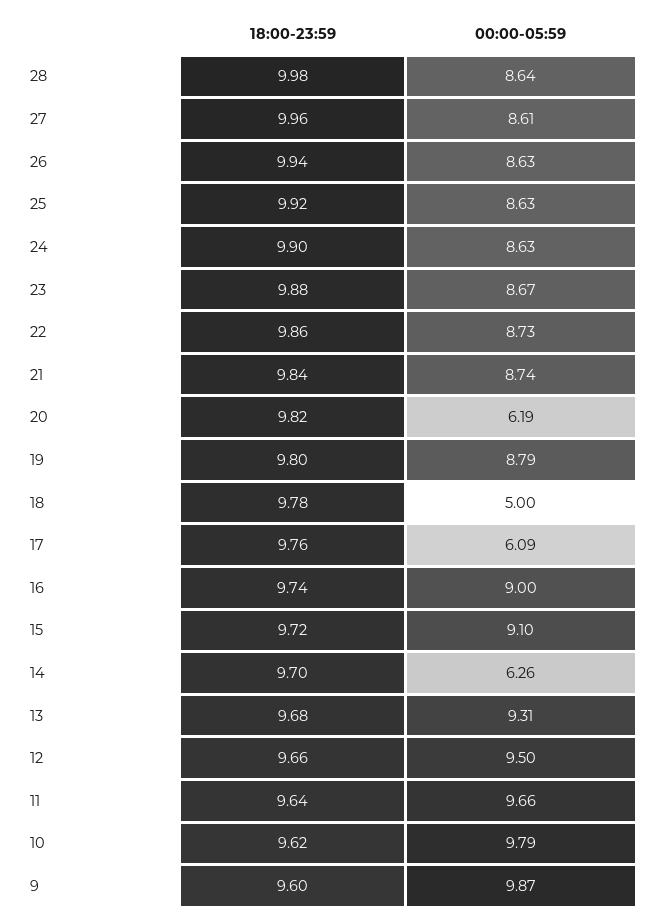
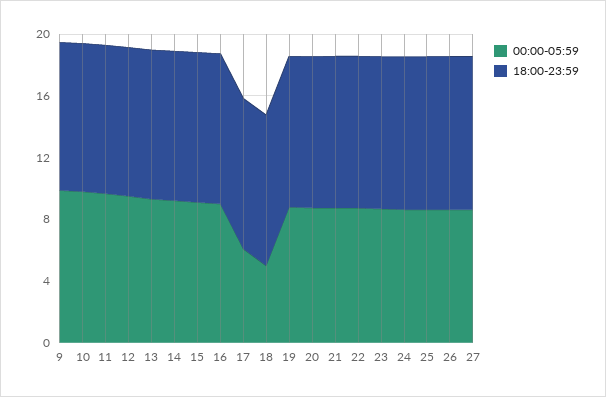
18:00-23:59, 28: 9.98 -> none
00:00-05:59, 28: 8.64 -> none
00:00-05:59, 20: 6.19 -> 9
00:00-05:59, 14: 6.26 -> 9

